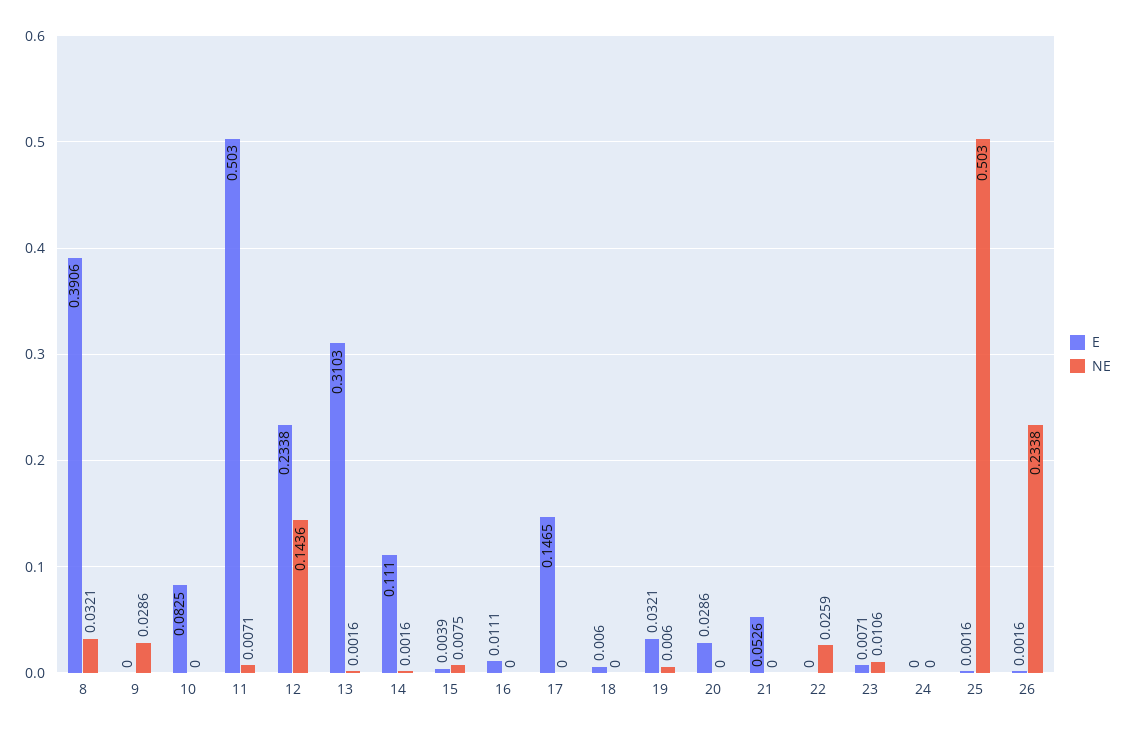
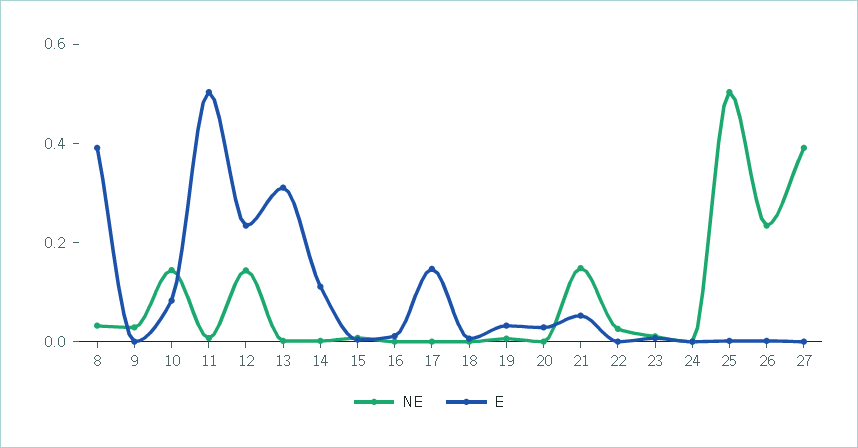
NE, 10: 0 -> 0.15
NE, 21: 0 -> 0.15
NE, 27: none -> 0.4
E, 27: none -> 0

